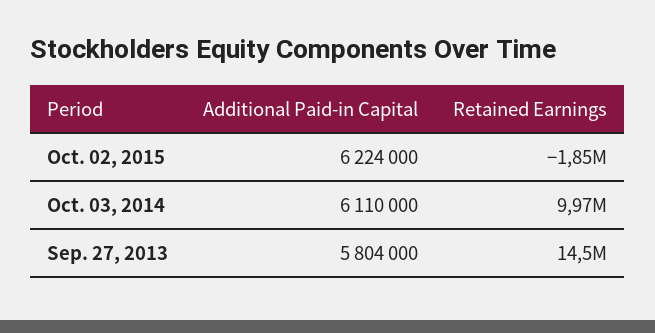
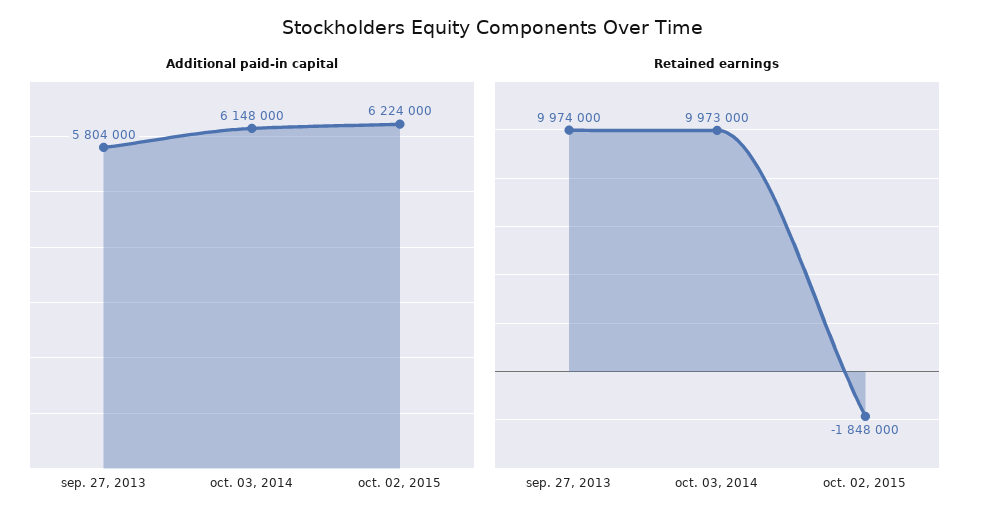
Additional Paid-in Capital, Oct. 03, 2014: 6110000 -> 6148000
Retained Earnings, Sep. 27, 2013: 14500000 -> 9974000

